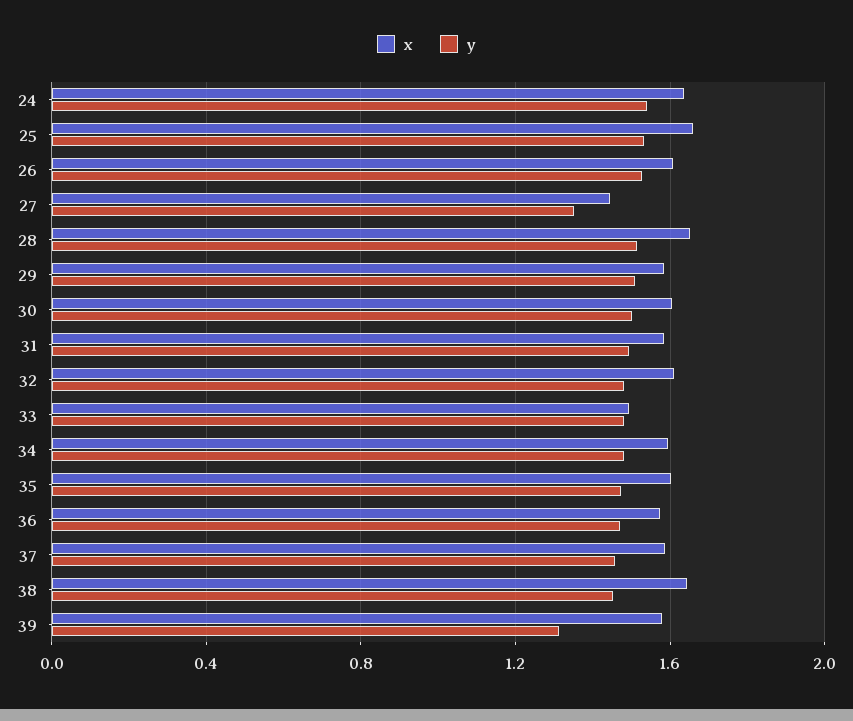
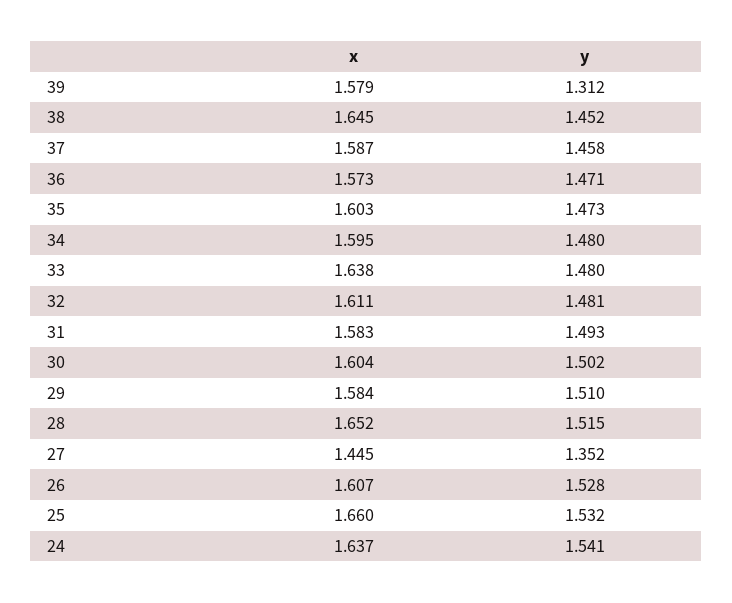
x, 33: 1.5 -> 1.638

